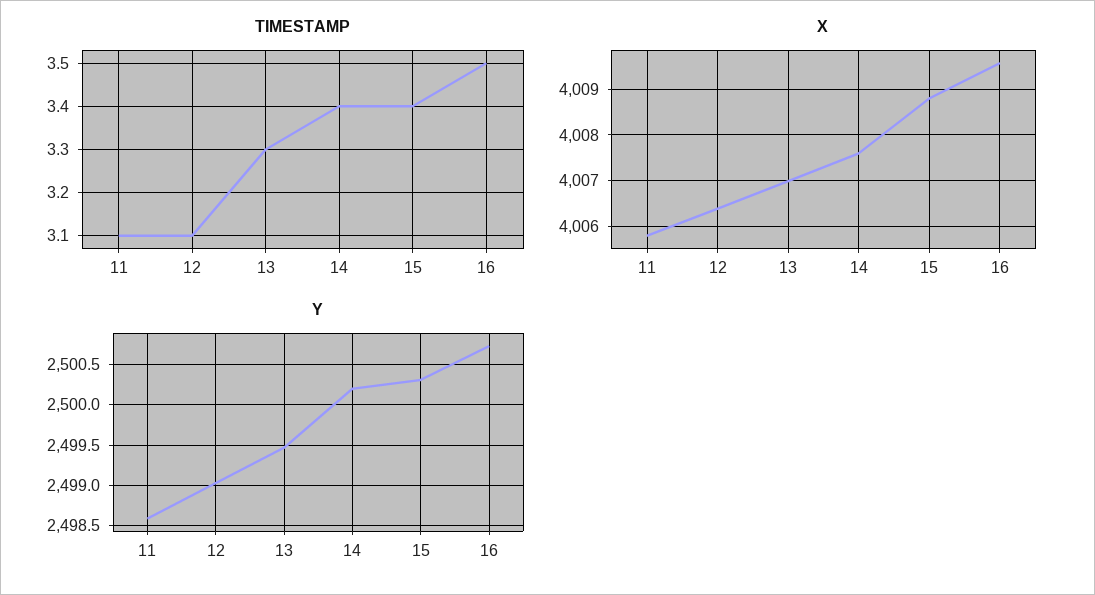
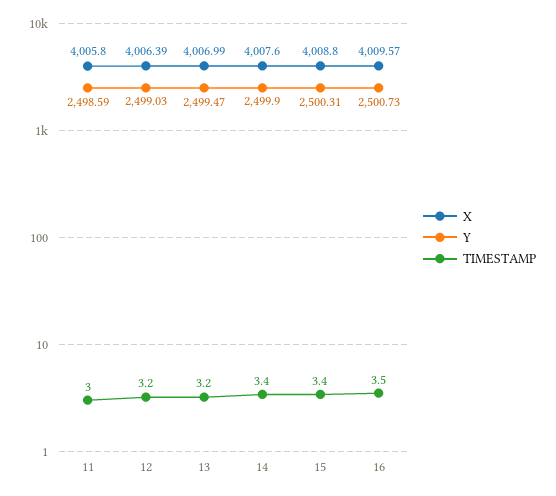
TIMESTAMP, 11: 3.1 -> 3
TIMESTAMP, 12: 3.1 -> 3.2
TIMESTAMP, 13: 3.3 -> 3.2
Y, 14: 2500.2 -> 2499.9

